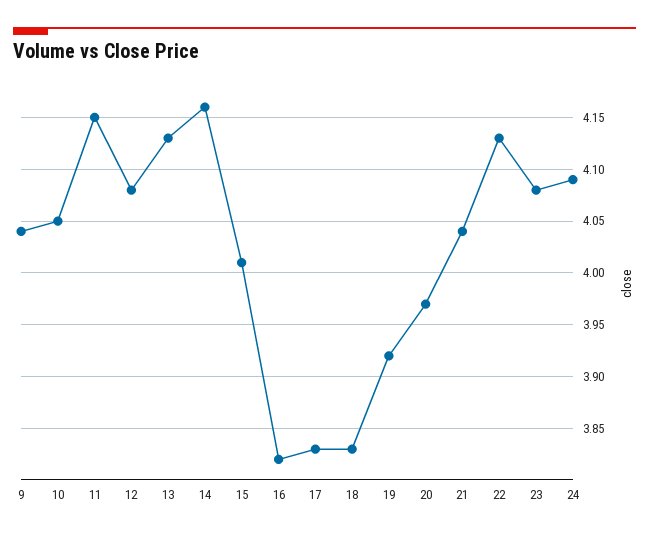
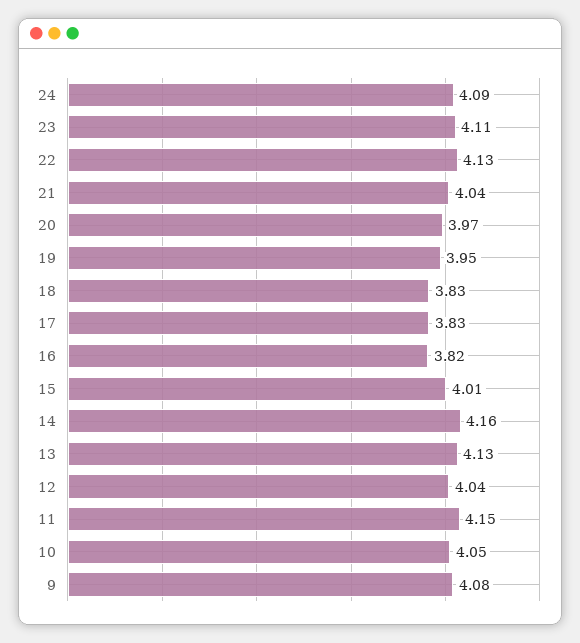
9: 4.04 -> 4.08
12: 4.08 -> 4.04
19: 3.92 -> 3.95
23: 4.08 -> 4.11

